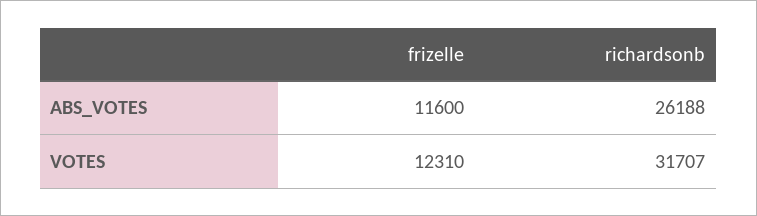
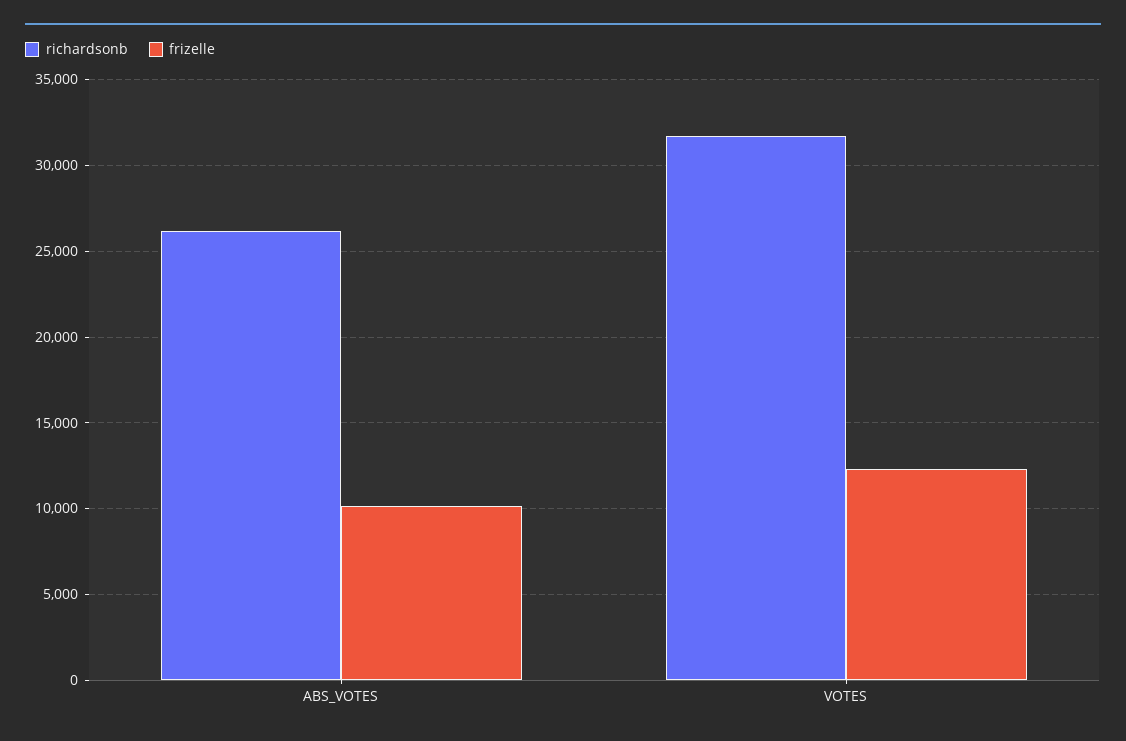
frizelle, ABS_VOTES: 11600 -> 10000

